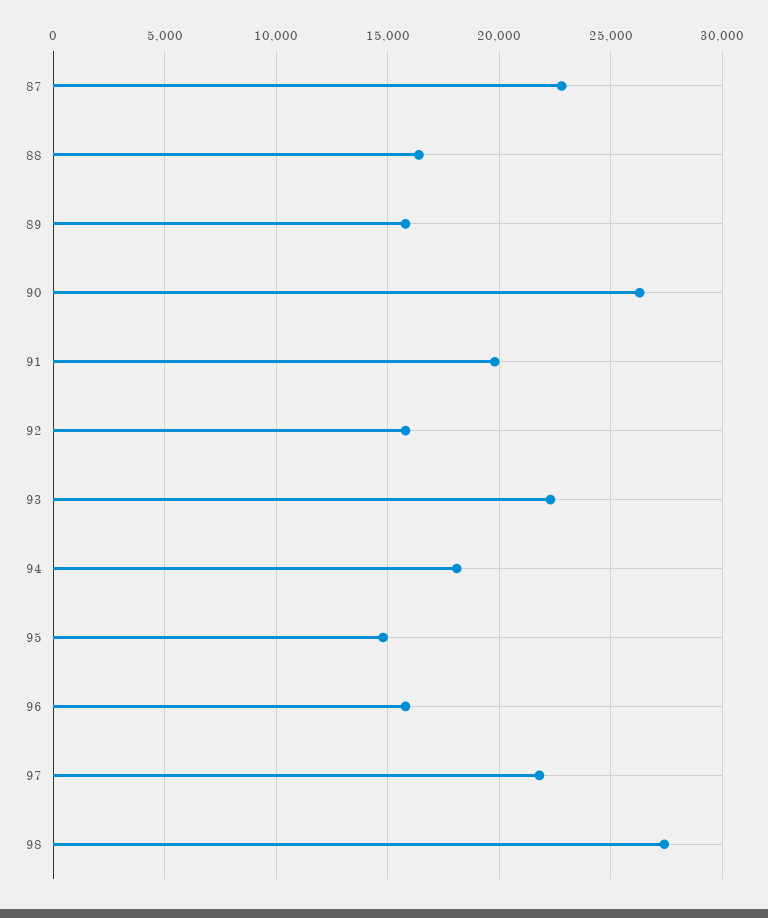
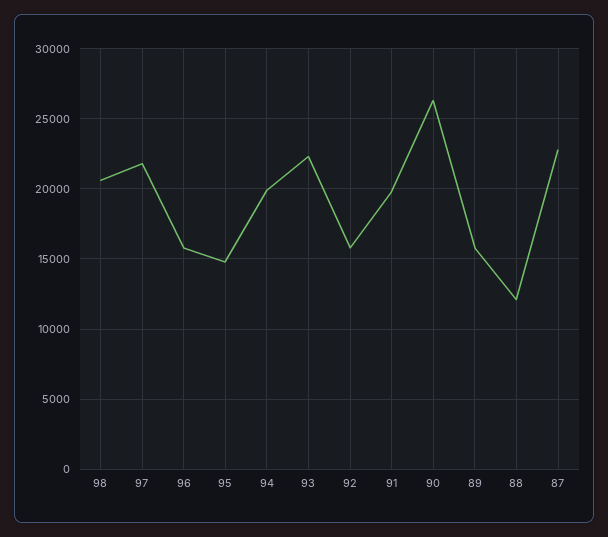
88: 16500 -> 12000
94: 18000 -> 20000
98: 27500 -> 20500

